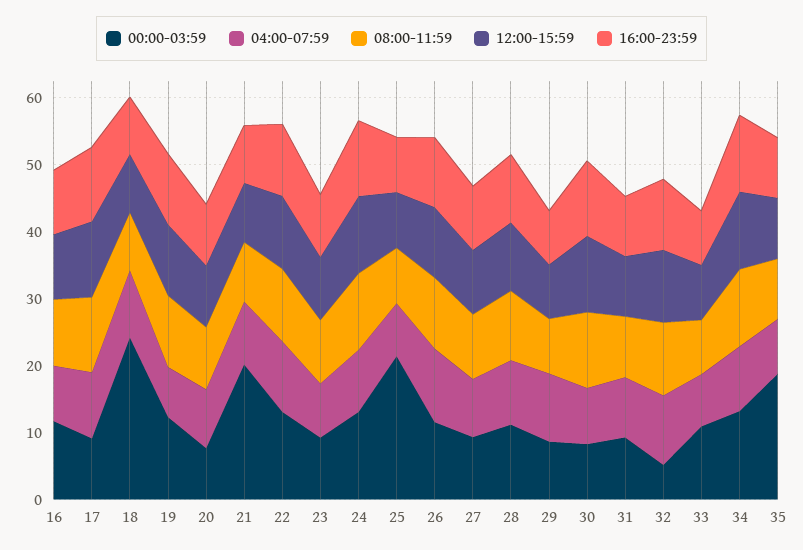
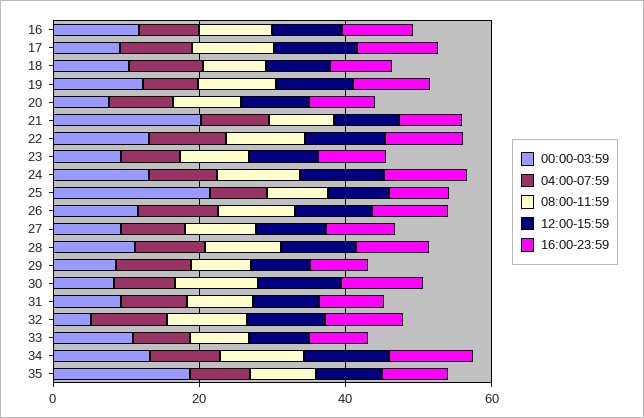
00:00-03:59, 18: 24 -> 10

